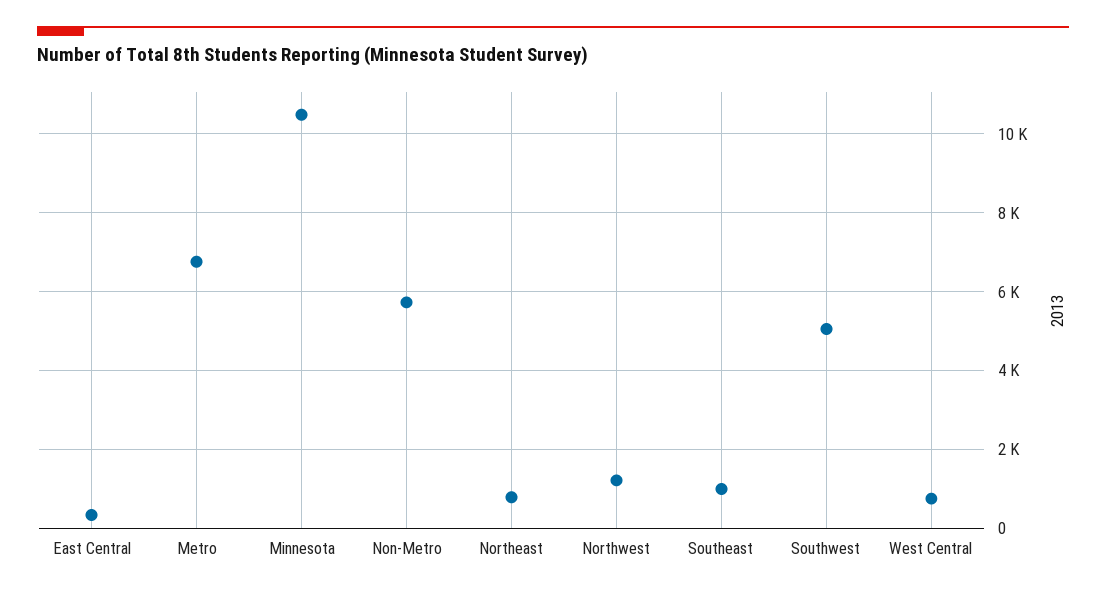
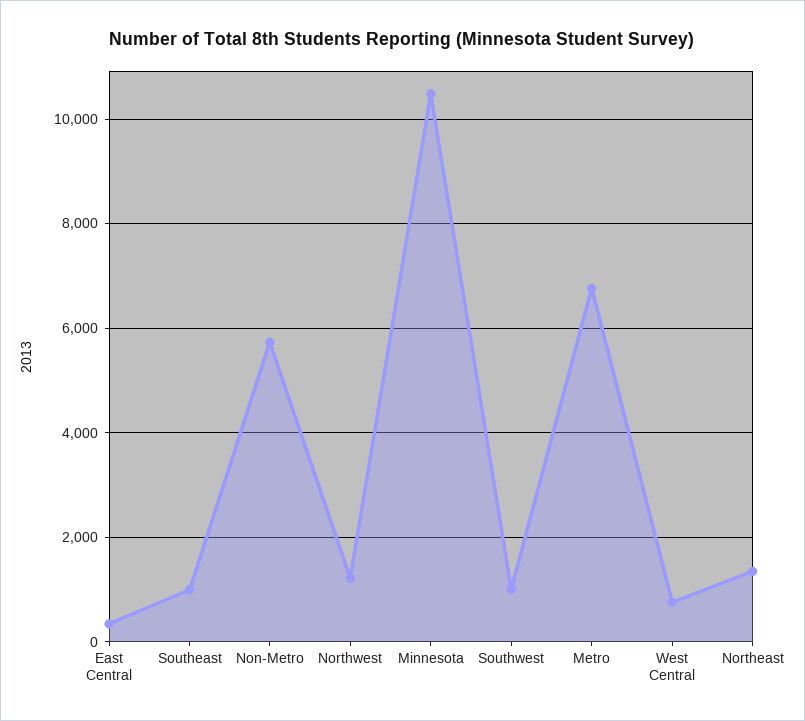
Northeast: 800 -> 1400
Southwest: 5000 -> 1000

